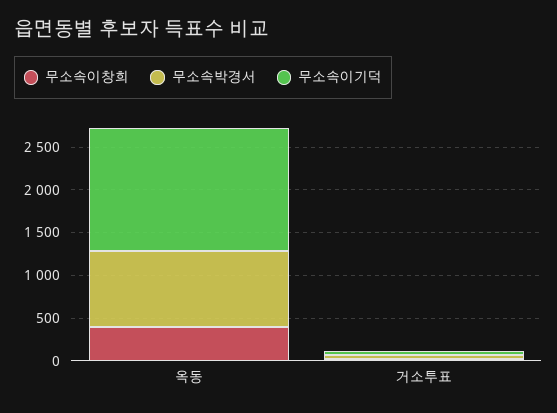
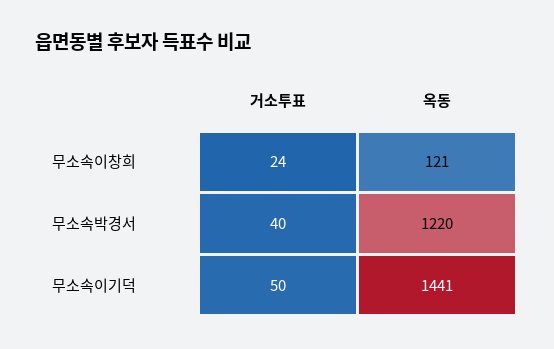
무소속이창희, 옥동: 400 -> 121
무소속박경서, 옥동: 900 -> 1220

